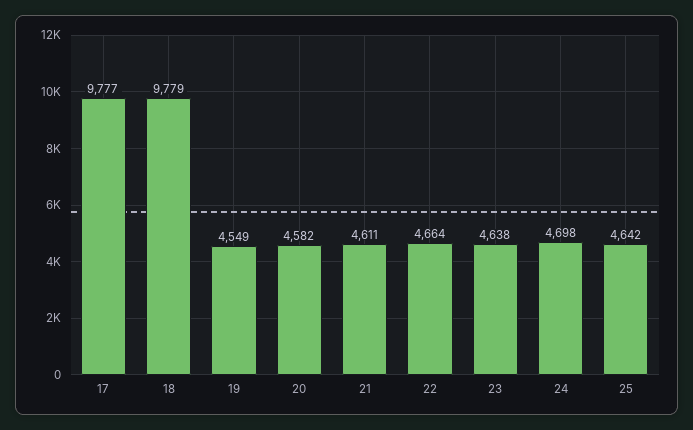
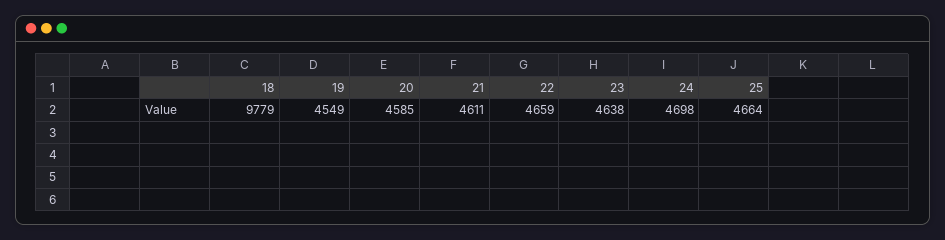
17: 9777 -> none
20: 4582 -> 4585
22: 4664 -> 4659
25: 4642 -> 4664

